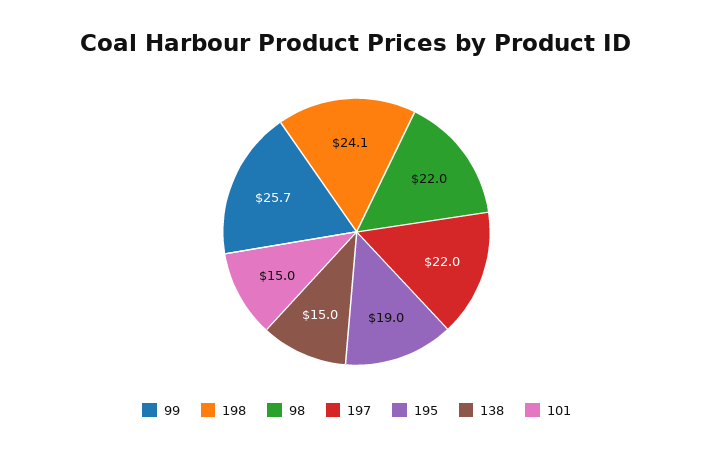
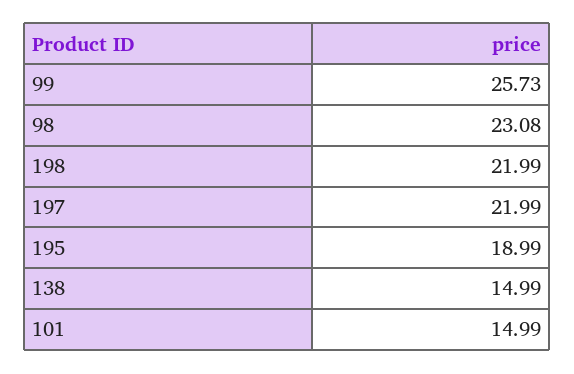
198: 24.1 -> 21.99
98: 22 -> 23.08

